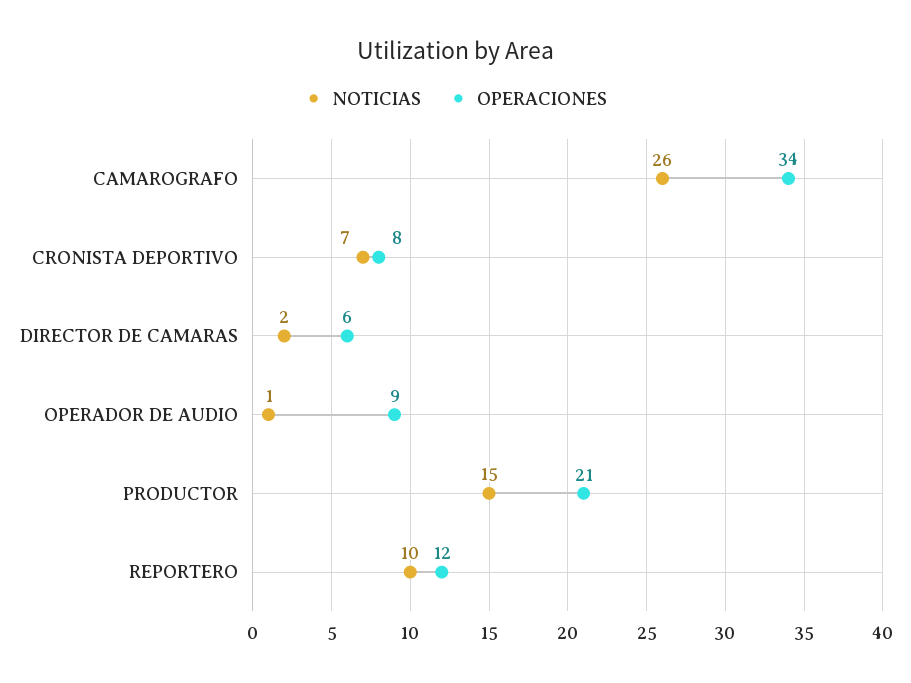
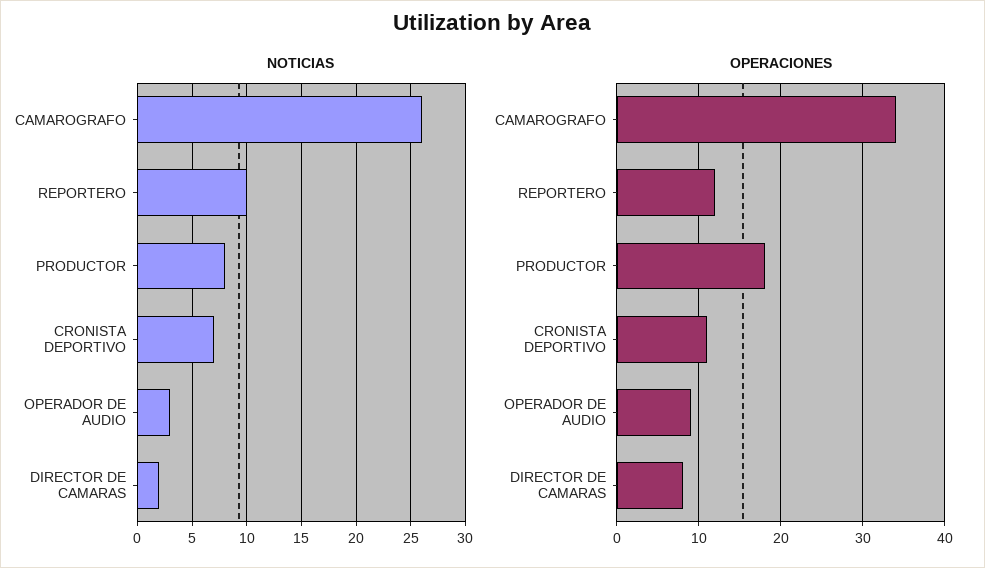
OPERACIONES, CRONISTA DEPORTIVO: 8 -> 11
OPERACIONES, DIRECTOR DE CAMARAS: 6 -> 8
NOTICIAS, OPERADOR DE AUDIO: 1 -> 3
NOTICIAS, PRODUCTOR: 15 -> 8
OPERACIONES, PRODUCTOR: 21 -> 18

